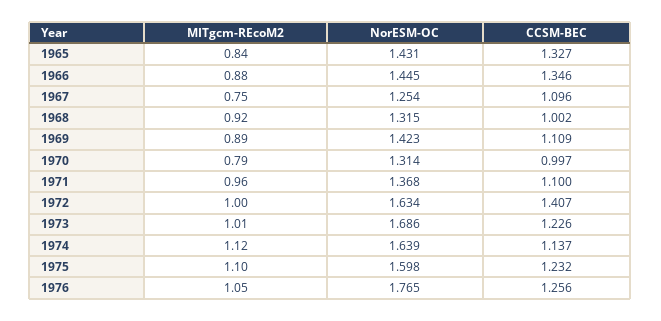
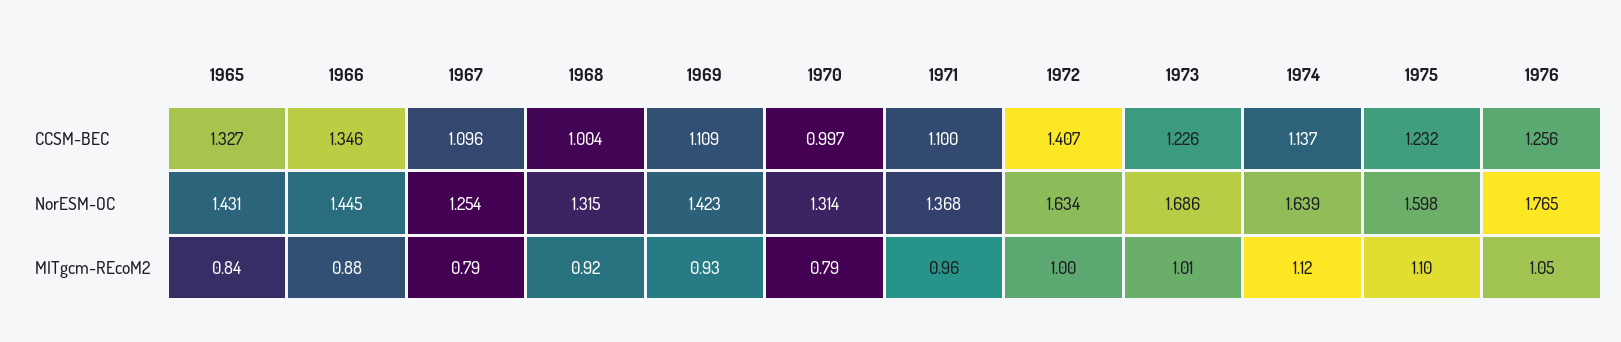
MITgcm-REcoM2, 1967: 0.75 -> 0.79
CCSM-BEC, 1968: 1.002 -> 1.004
MITgcm-REcoM2, 1969: 0.89 -> 0.93

